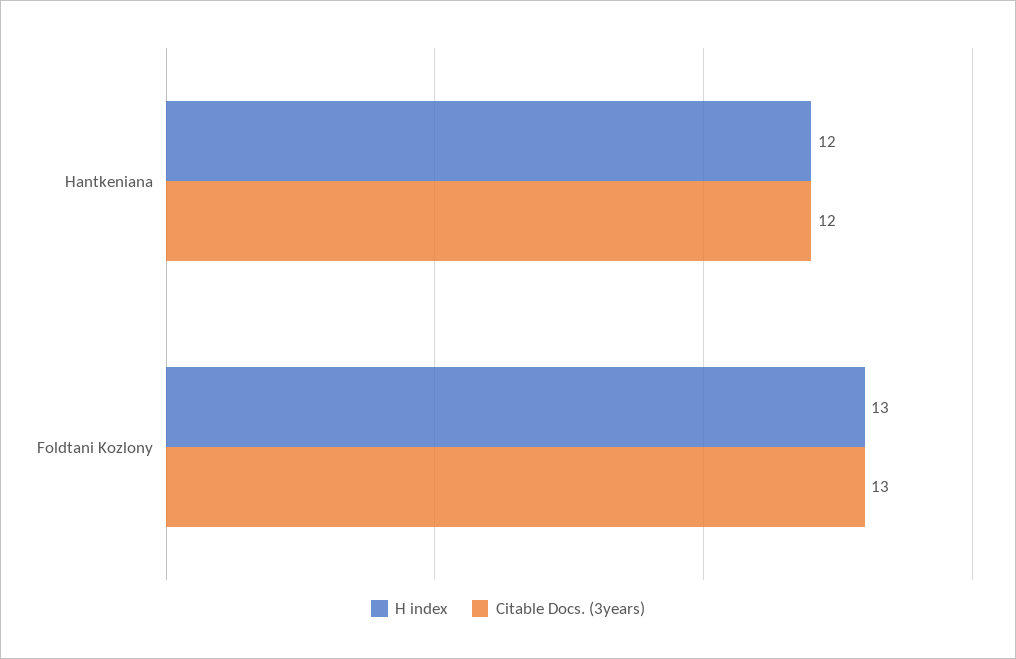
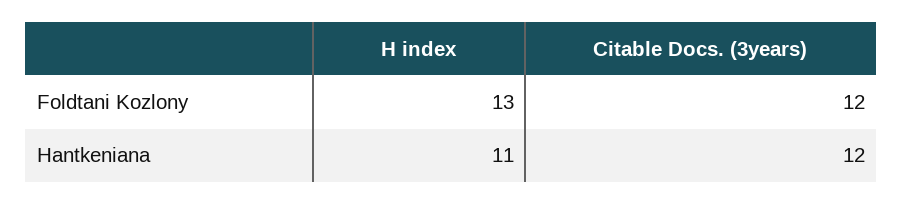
H index, Hantkeniana: 12 -> 11
Citable Docs. (3years), Foldtani Kozlony: 13 -> 12

